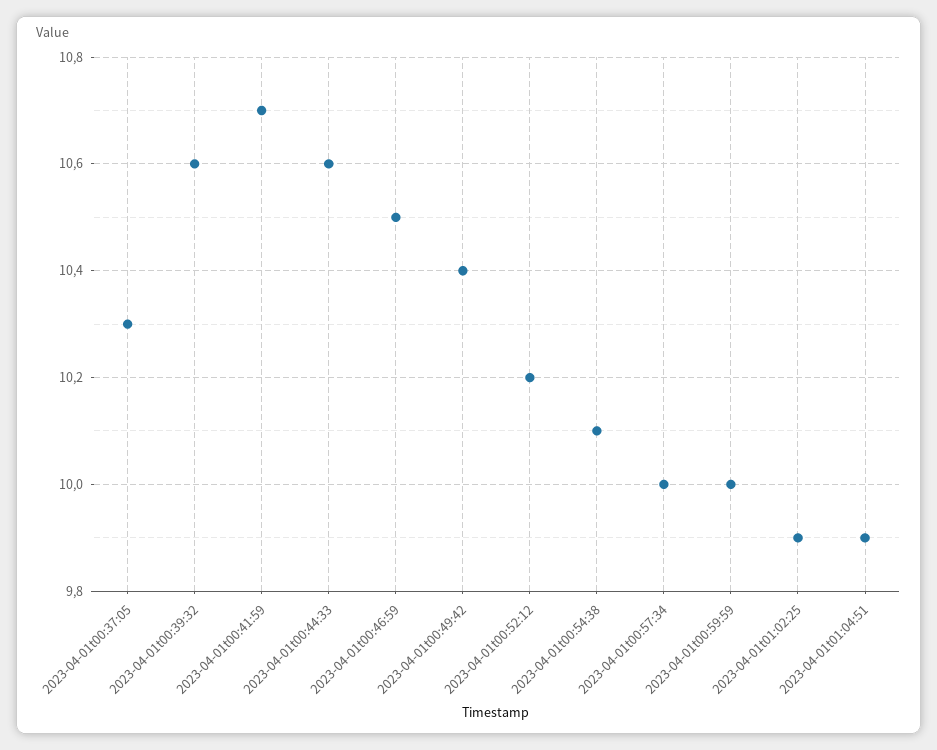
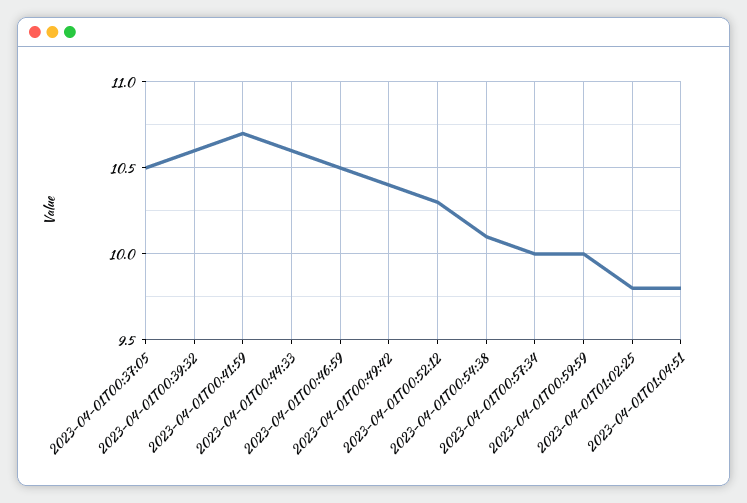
2023-04-01t00:37:05: 10.3 -> 10.5
2023-04-01t00:52:12: 10.2 -> 10.3
2023-04-01t01:02:25: 9.9 -> 9.8
2023-04-01t01:04:51: 9.9 -> 9.8

